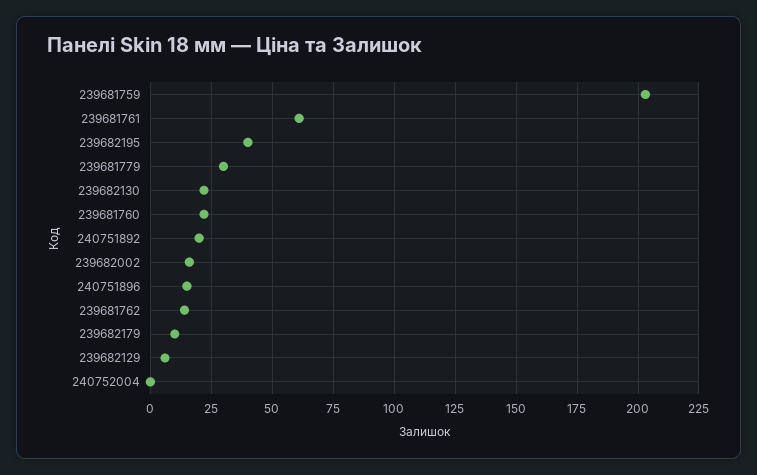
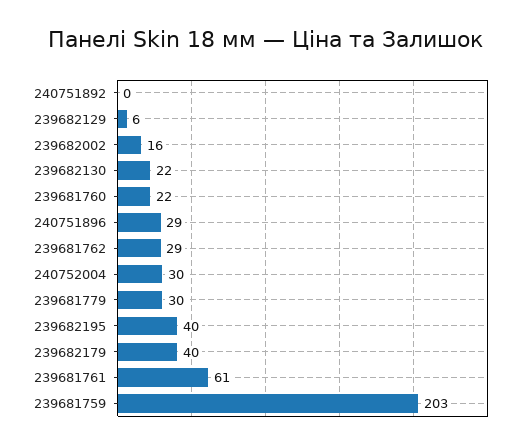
240751892: 20 -> 0
240751896: 15 -> 29
239681762: 15 -> 29
239682179: 10 -> 40
240752004: 0 -> 30

